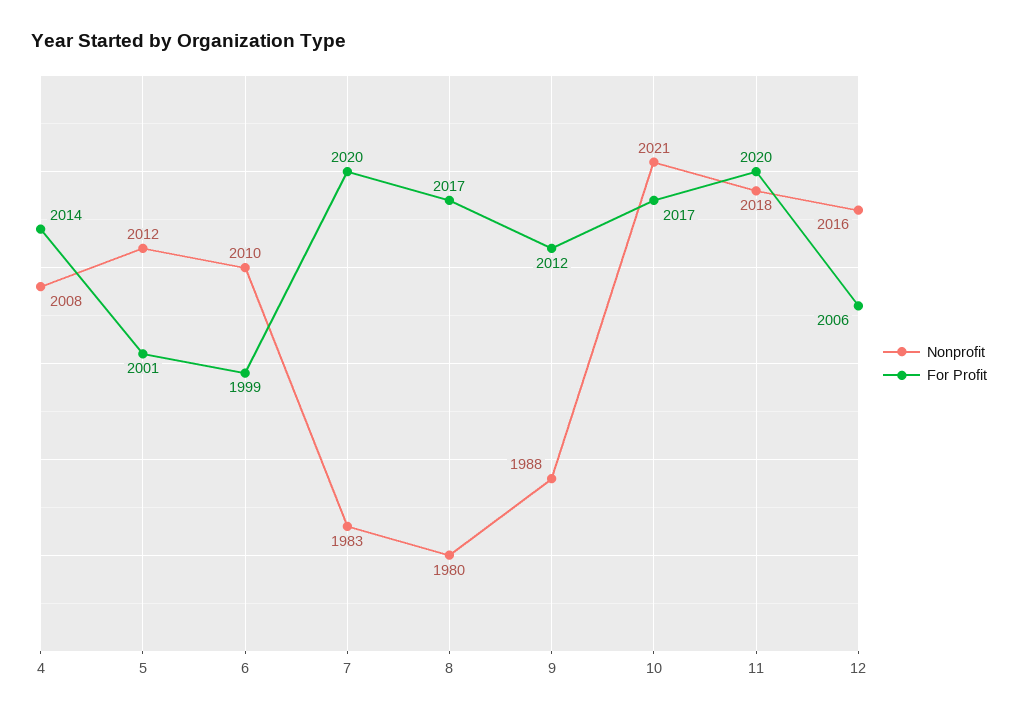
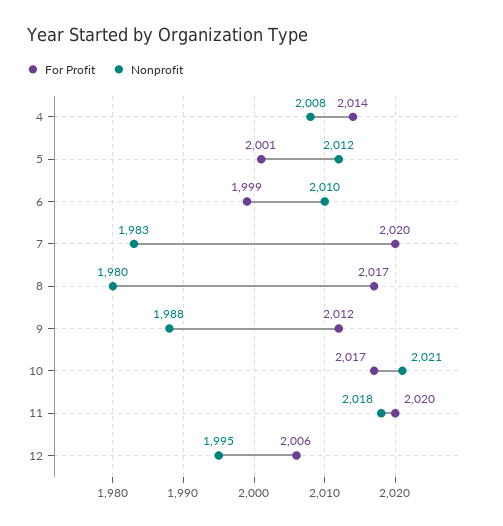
Nonprofit, 12: 2016 -> 1995

